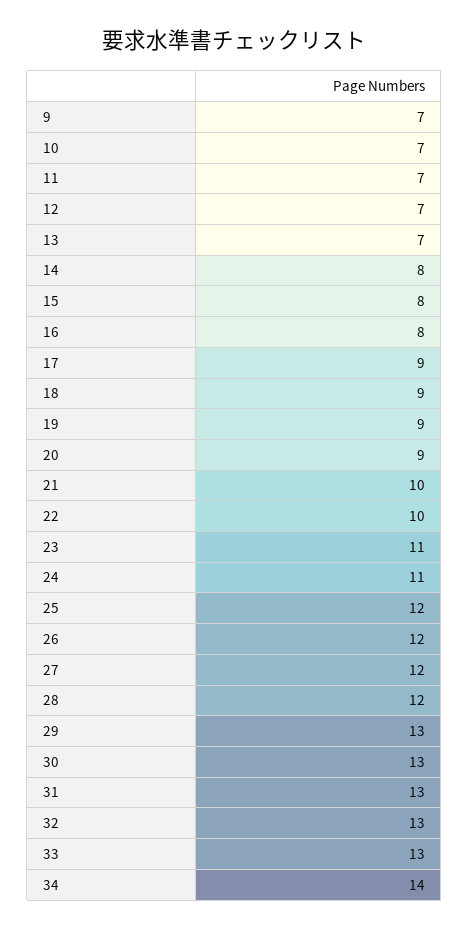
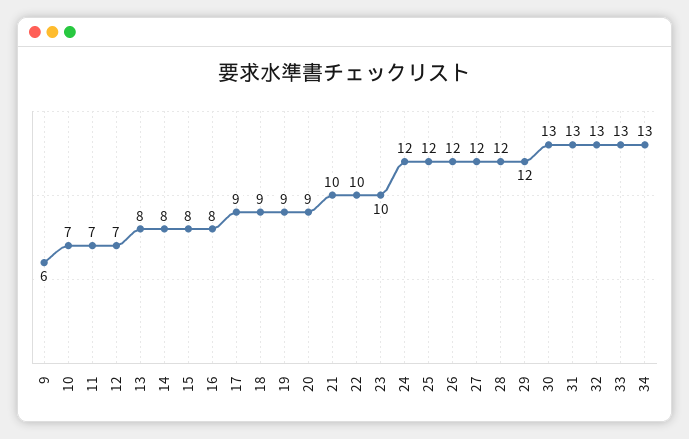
9: 7 -> 6
13: 7 -> 8
23: 11 -> 10
24: 11 -> 12
29: 13 -> 12
34: 14 -> 13

